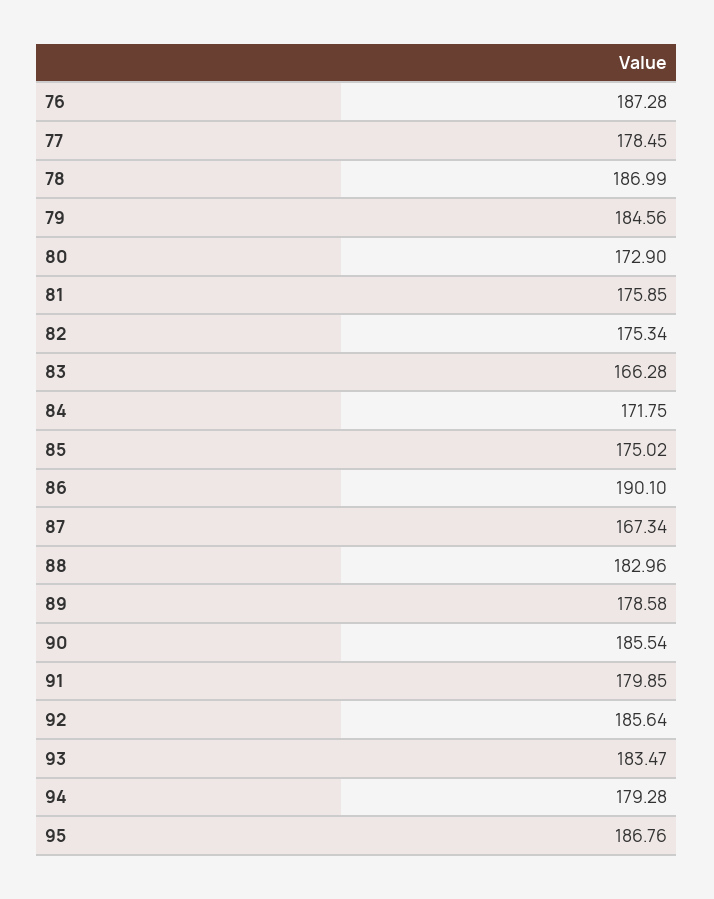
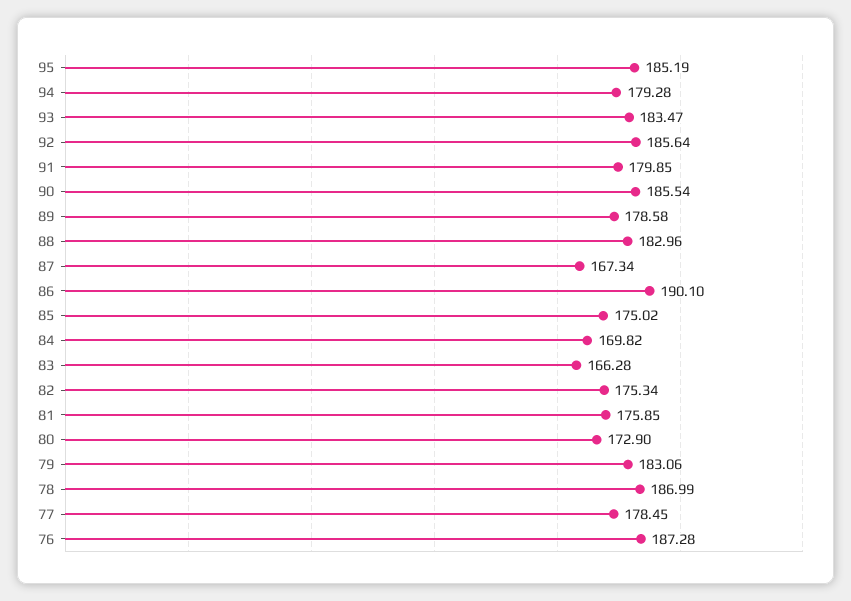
79: 184.56 -> 183.06
84: 171.75 -> 169.82
95: 186.76 -> 185.19

